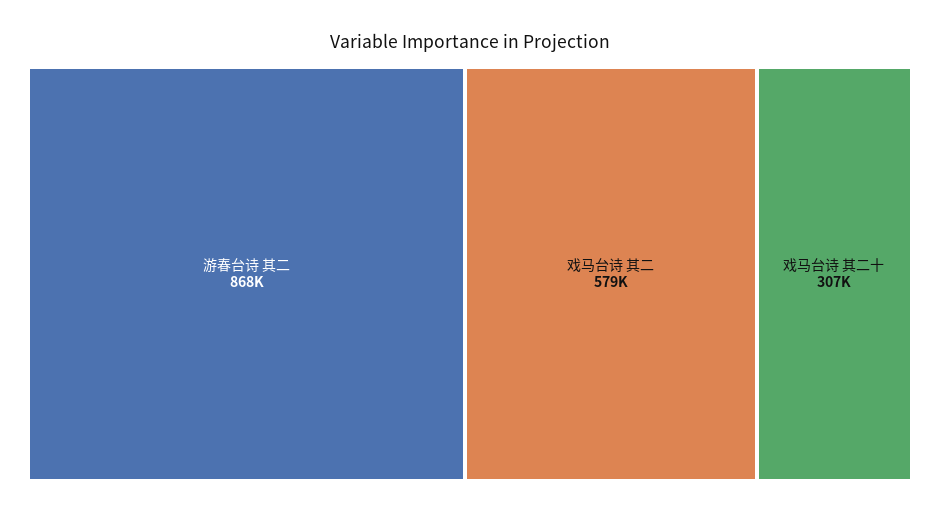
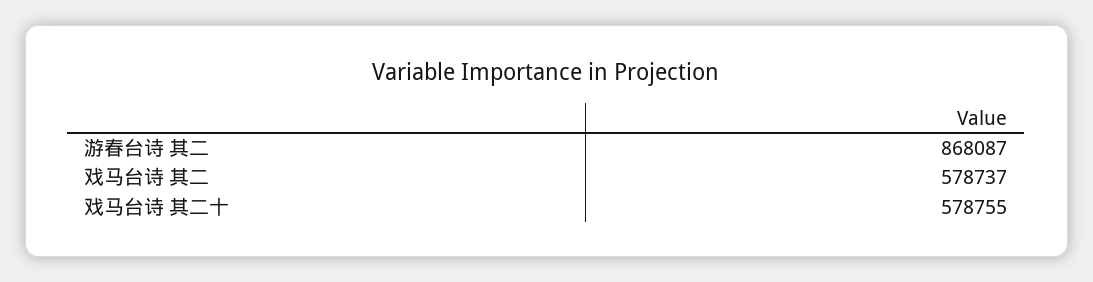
戏马台诗 其二十: 307000 -> 578755

